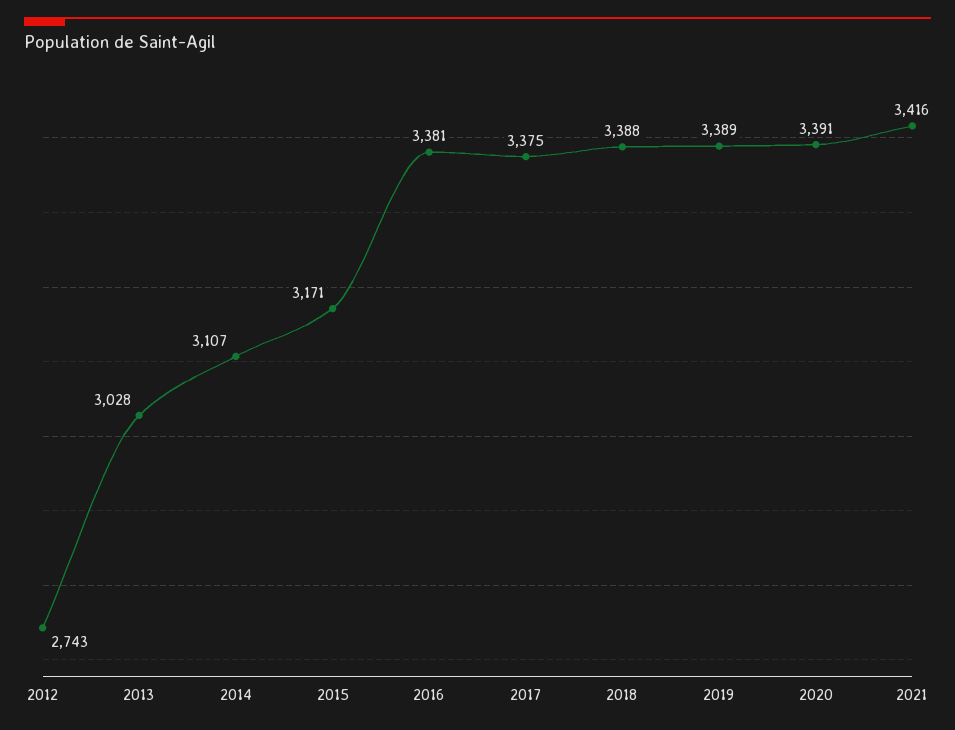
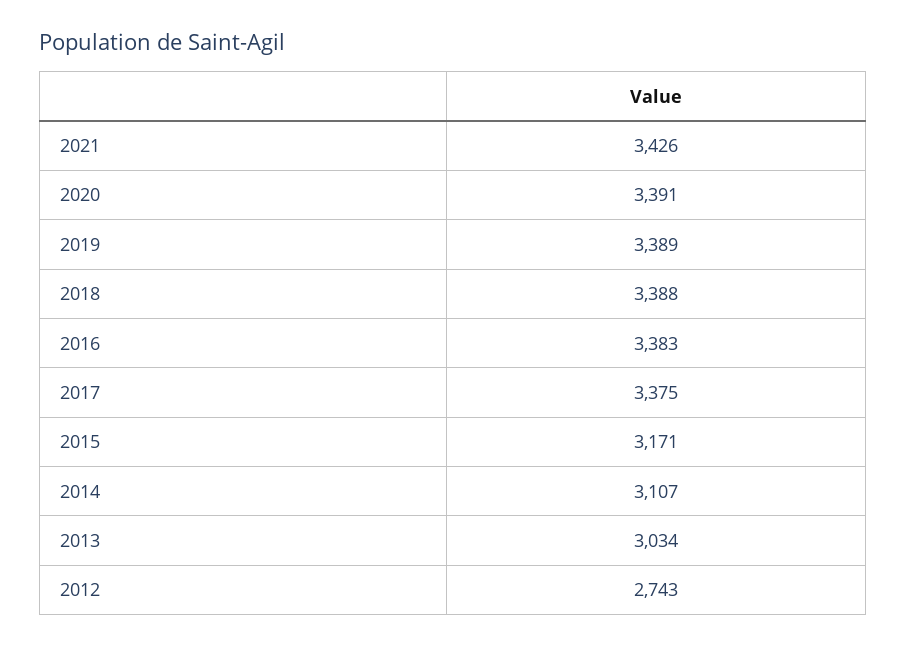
2013: 3028 -> 3034
2016: 3381 -> 3383
2021: 3416 -> 3426

